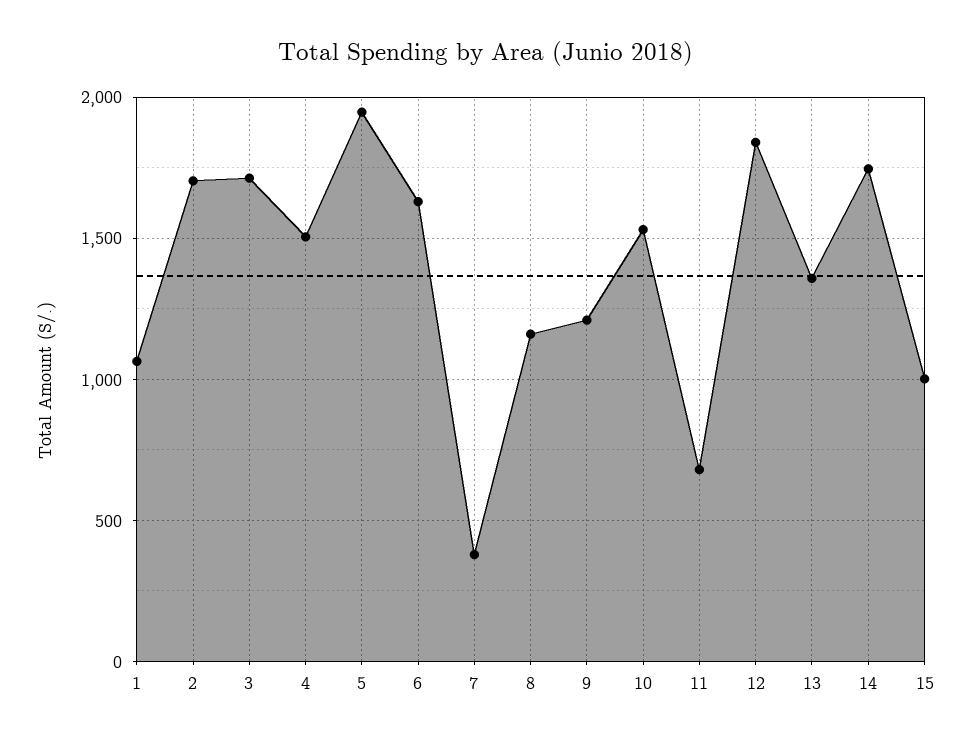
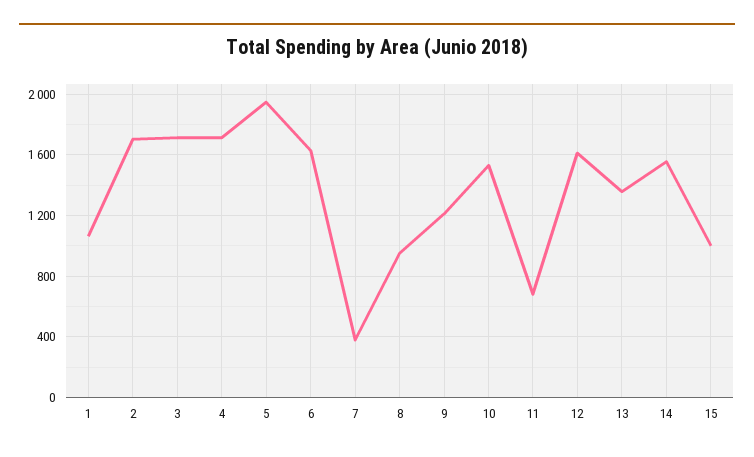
4: 1500 -> 1700
8: 1150 -> 950
12: 1850 -> 1600
14: 1750 -> 1550

